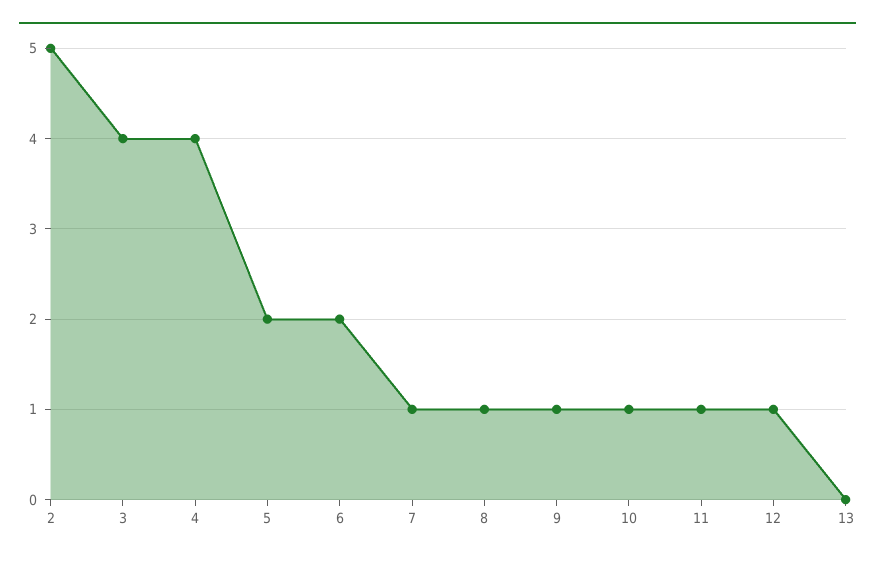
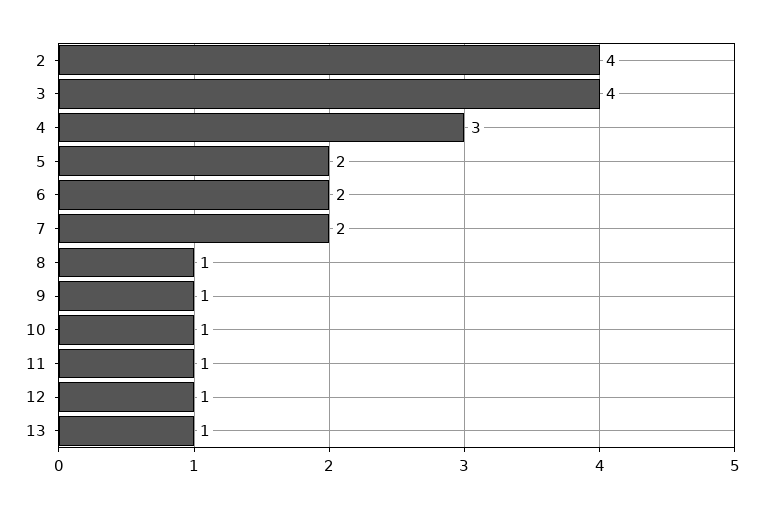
2: 5 -> 4
4: 4 -> 3
7: 1 -> 2
13: 0 -> 1

